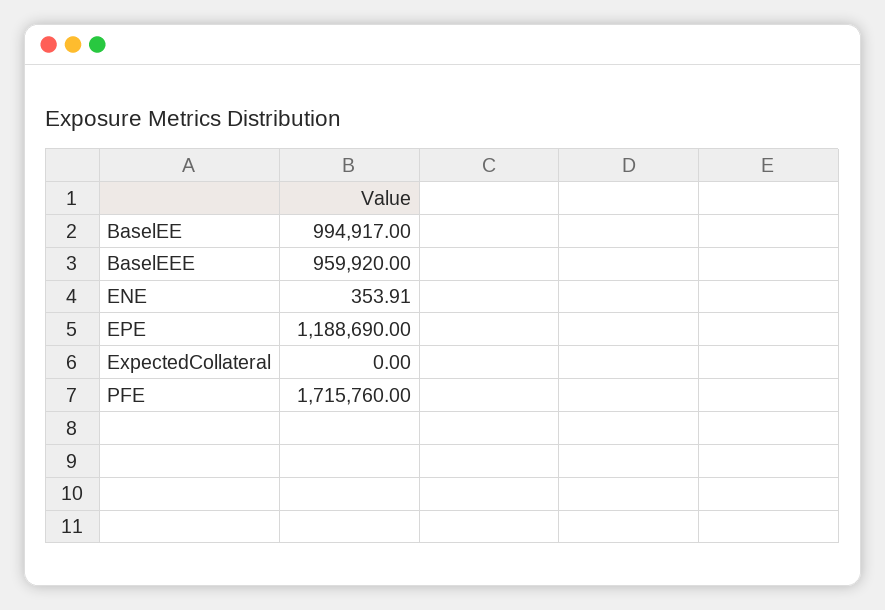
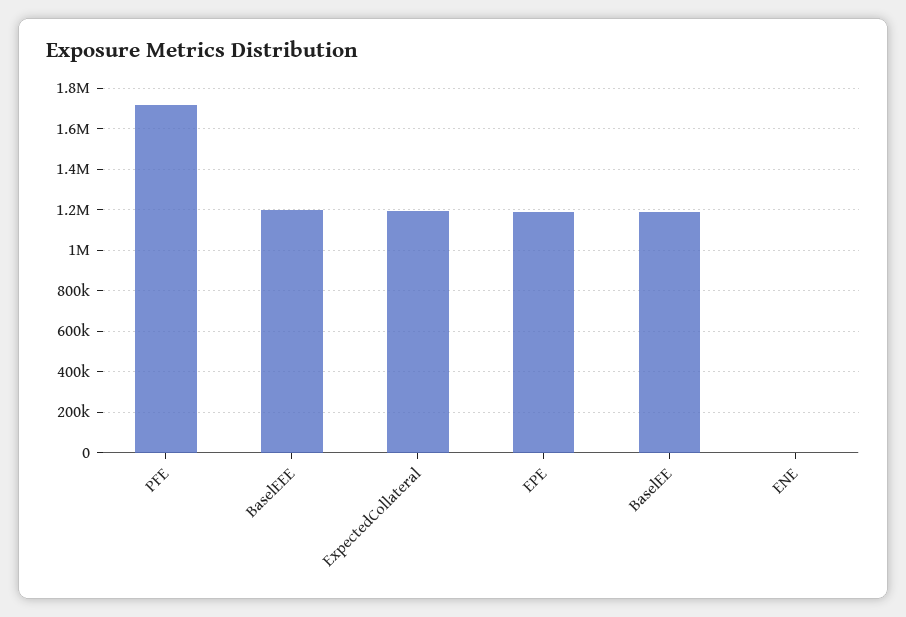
BaselEE: 994917 -> 1200000
BaselEEE: 959920 -> 1200000
ExpectedCollateral: 0 -> 1200000

